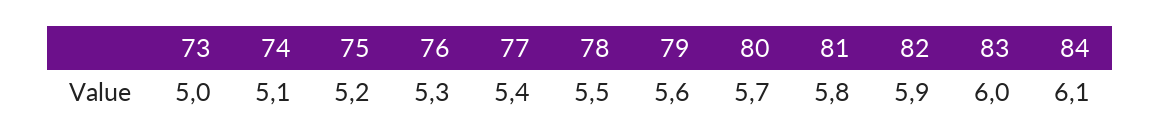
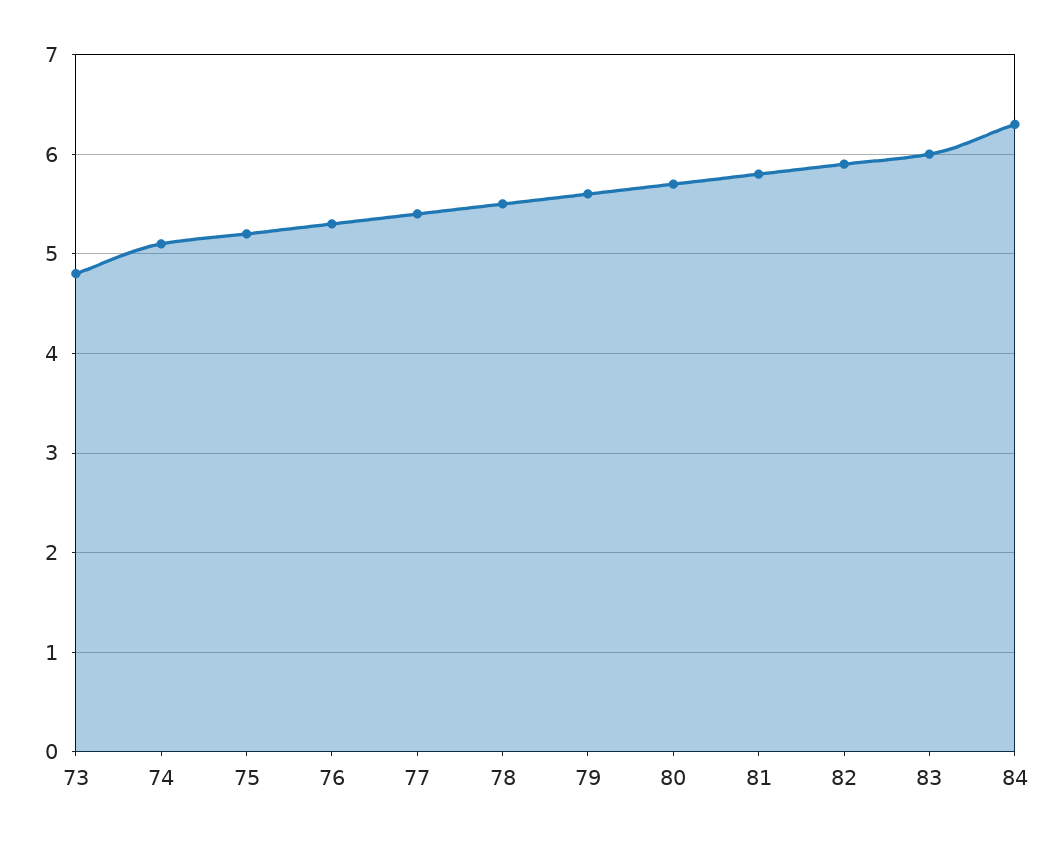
73: 5 -> 4.8
84: 6.1 -> 6.3

